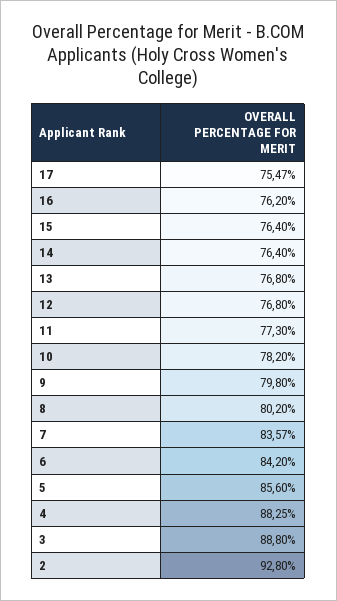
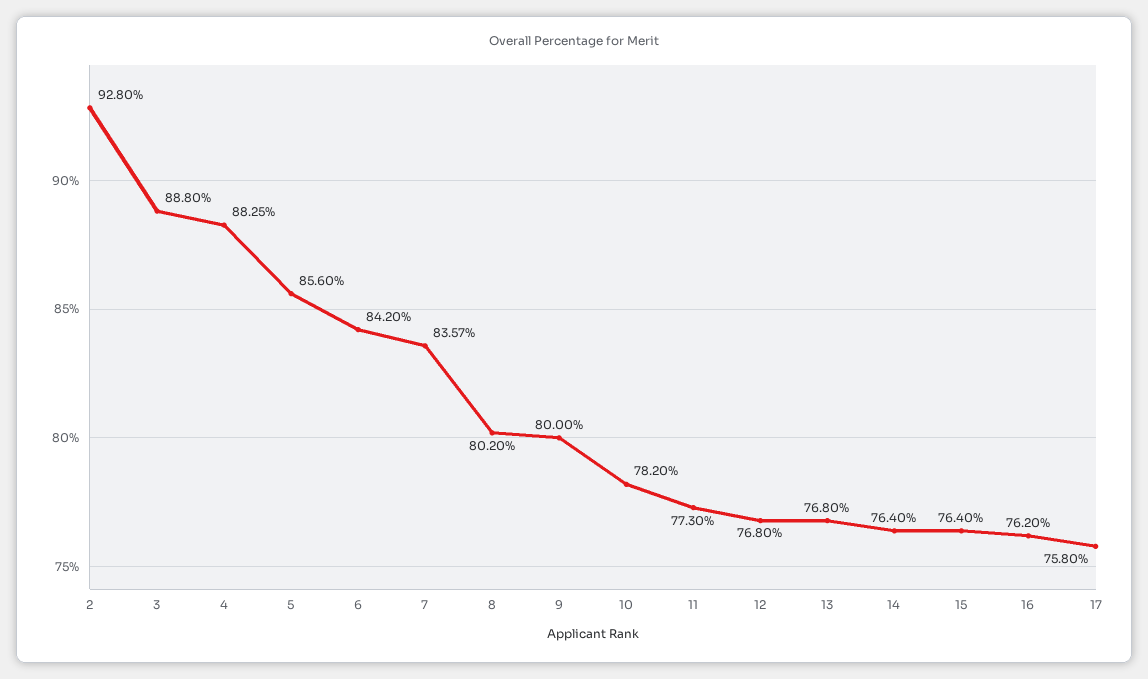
17: 75.47 -> 75.8
9: 79.8 -> 80

